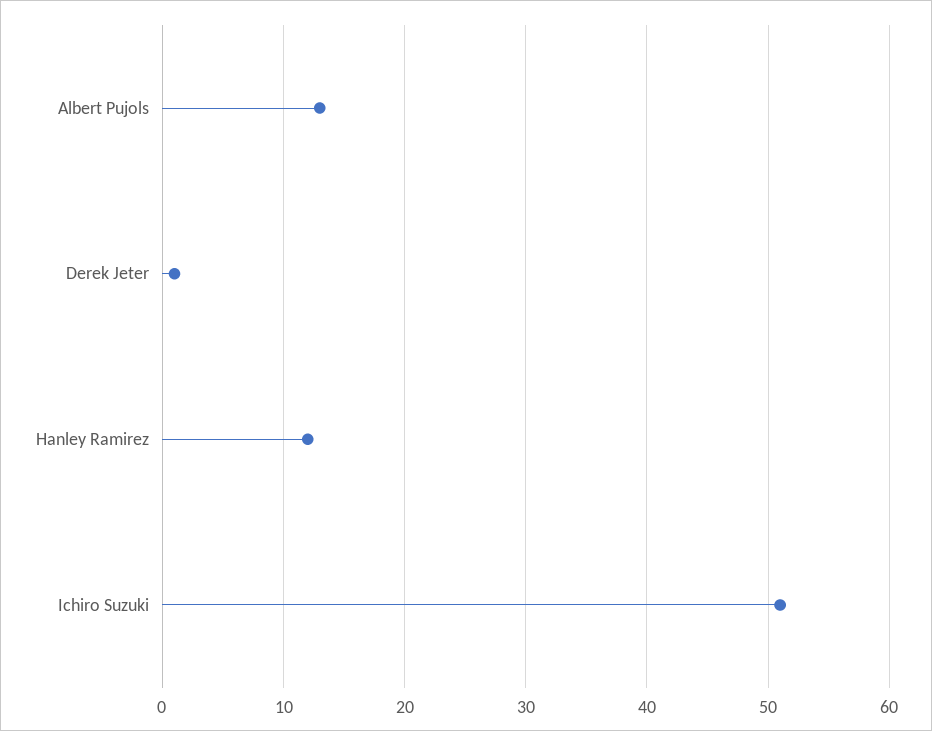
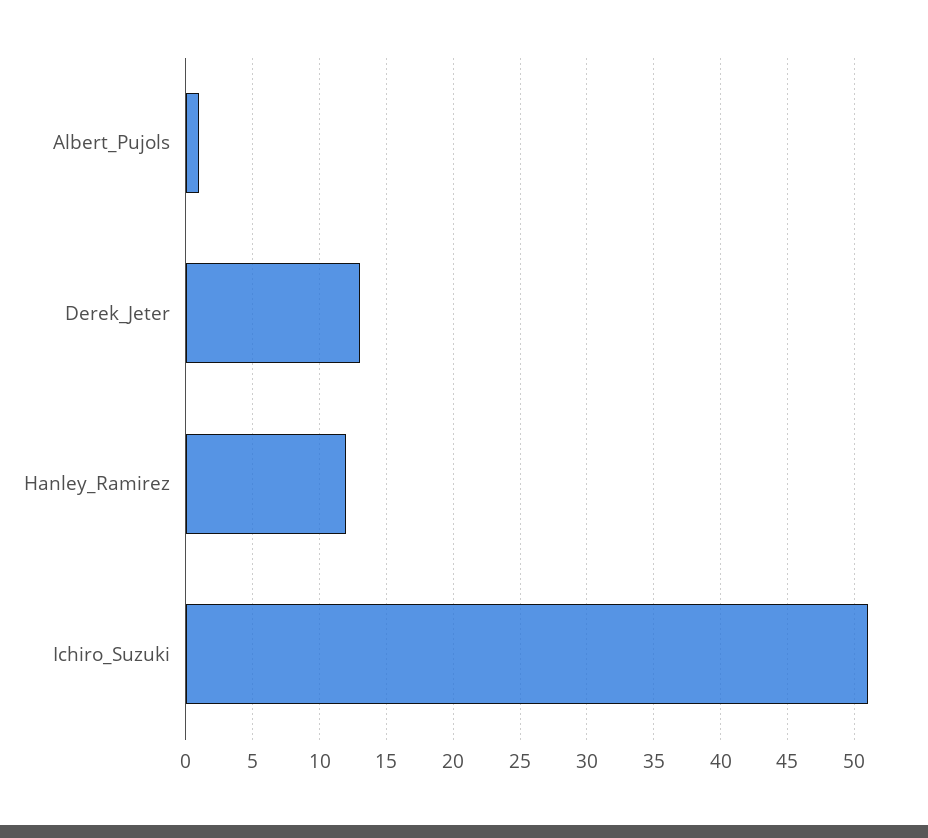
Albert Pujols: 13 -> 1
Derek Jeter: 1 -> 13

